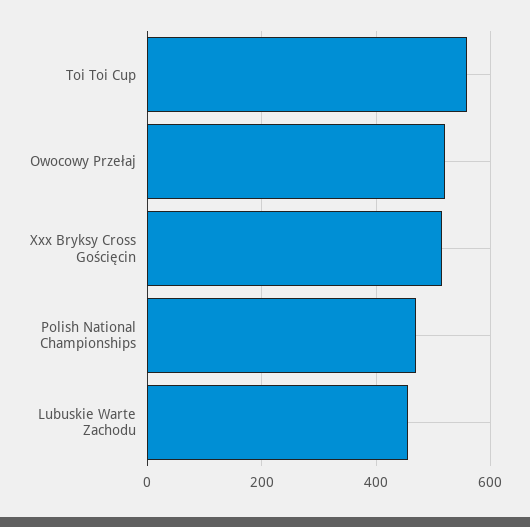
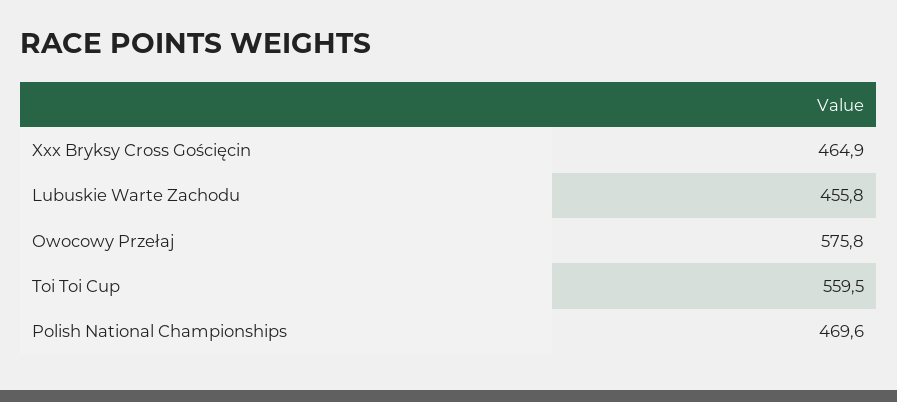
Owocowy Przełaj: 520 -> 575.8
Xxx Bryksy Cross Gościęcin: 520 -> 464.9

